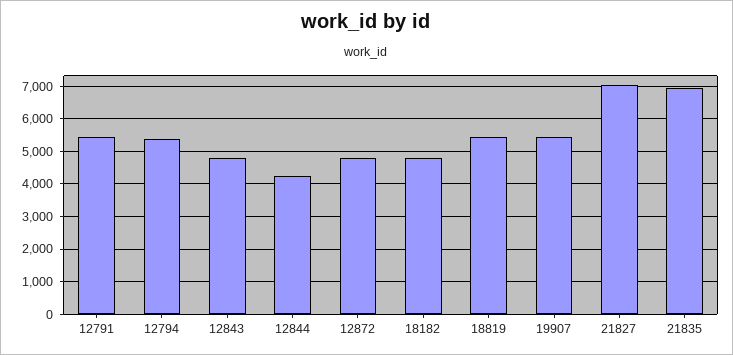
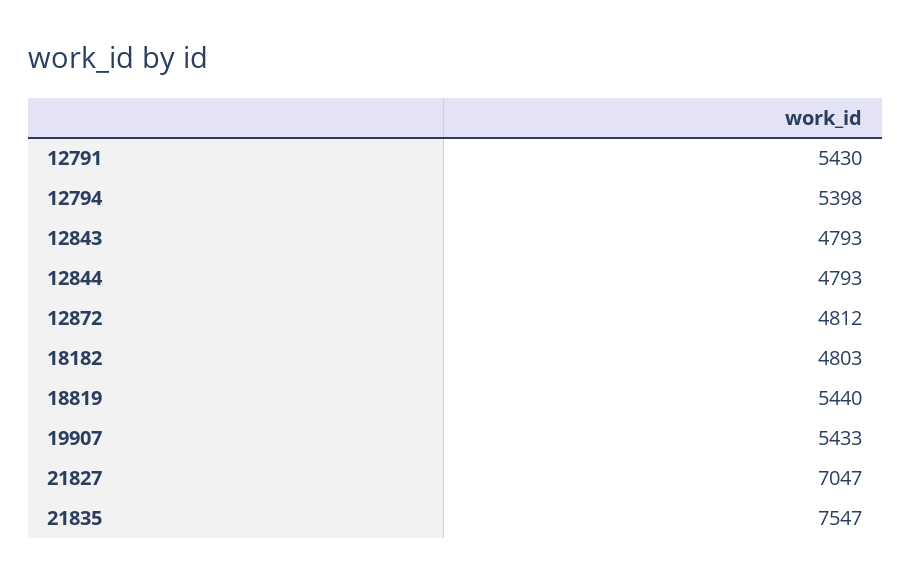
12844: 4200 -> 4793
21835: 7000 -> 7547

